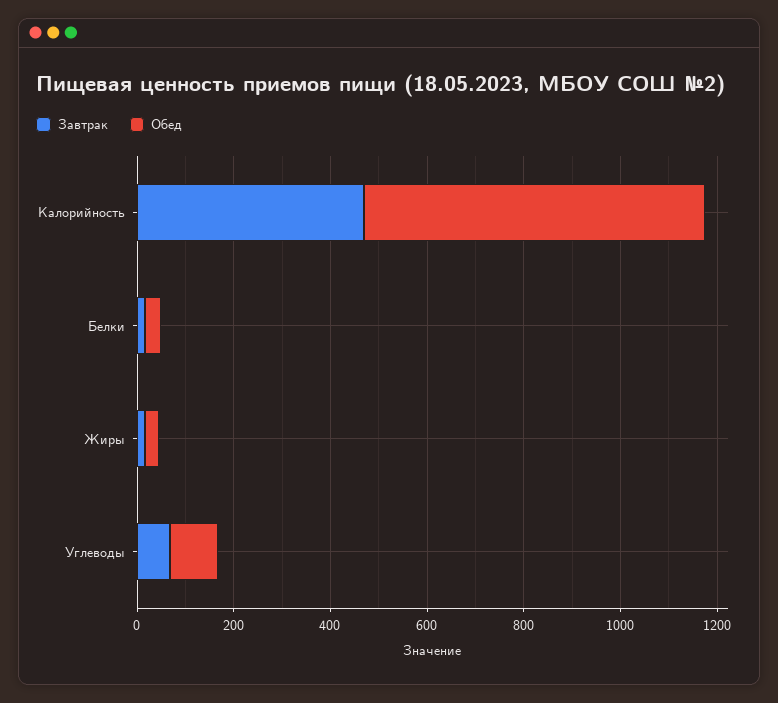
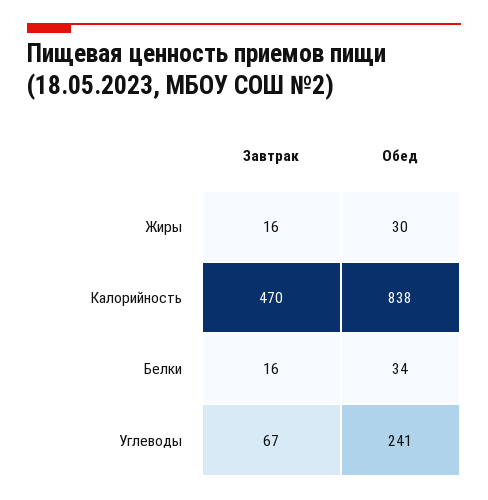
Обед, Калорийность: 700 -> 838
Обед, Углеводы: 100 -> 241

